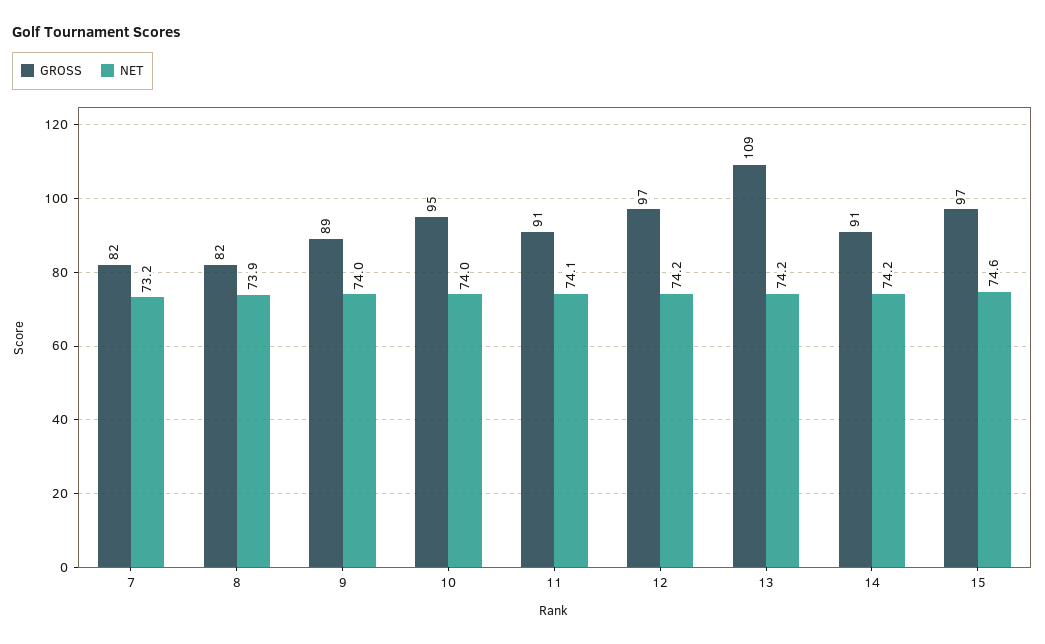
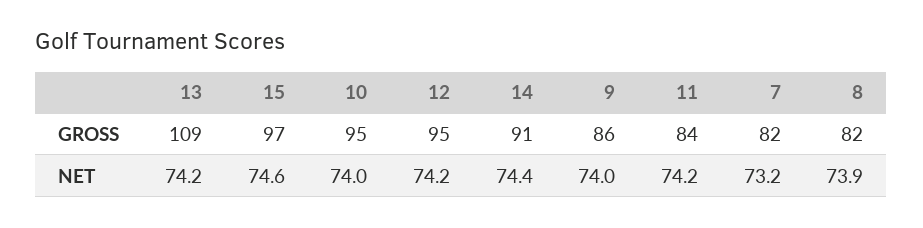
GROSS, 9: 89 -> 86
GROSS, 11: 91 -> 84
NET, 11: 74.1 -> 74.2
GROSS, 12: 97 -> 95
NET, 14: 74.2 -> 74.4

